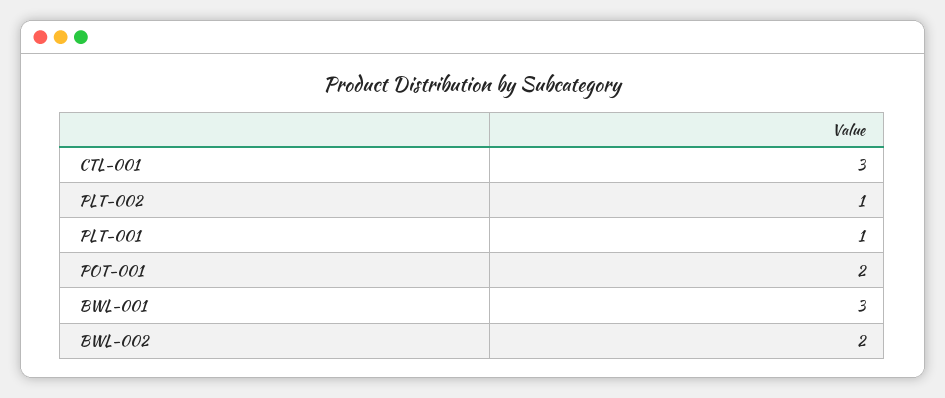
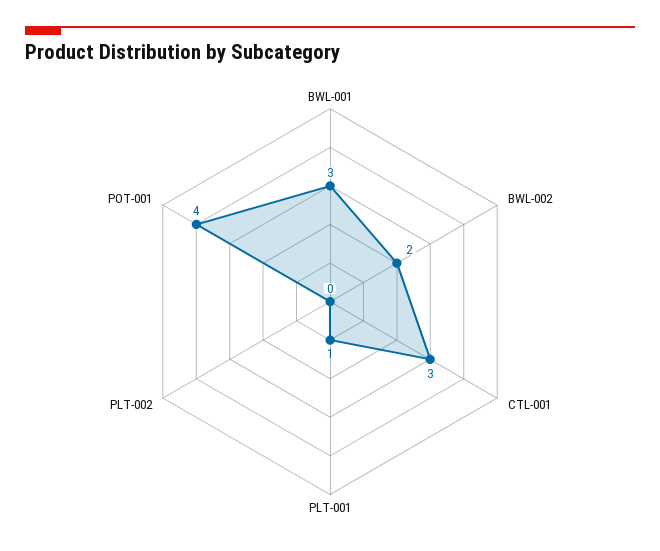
PLT-002: 1 -> 0
POT-001: 2 -> 4

